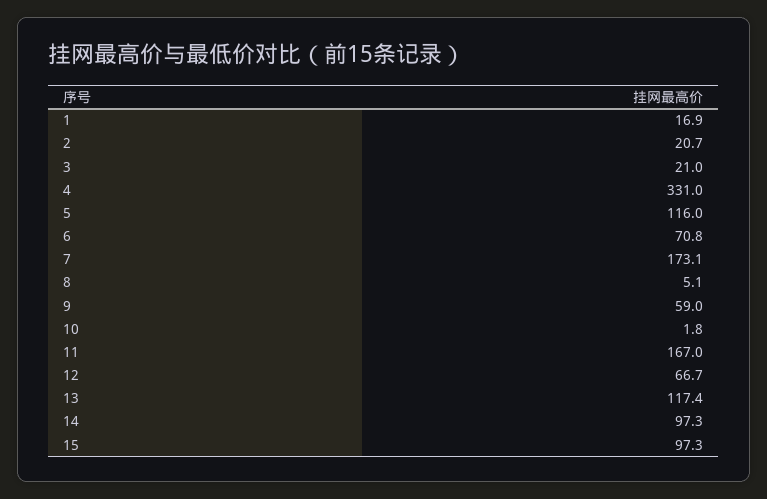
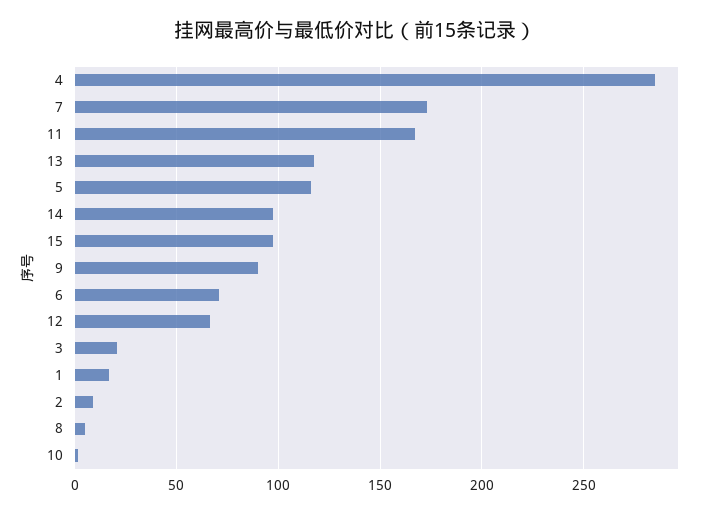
2: 20.7 -> 10
4: 331 -> 285
9: 59 -> 90

